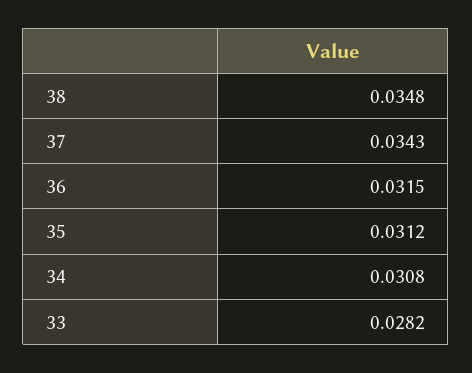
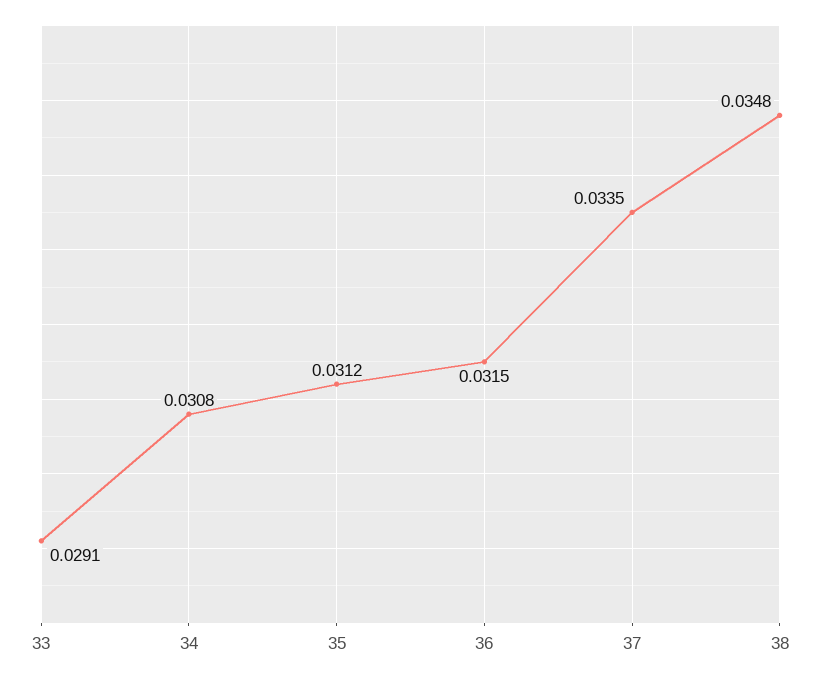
37: 0.0343 -> 0.0335
33: 0.0282 -> 0.0291

